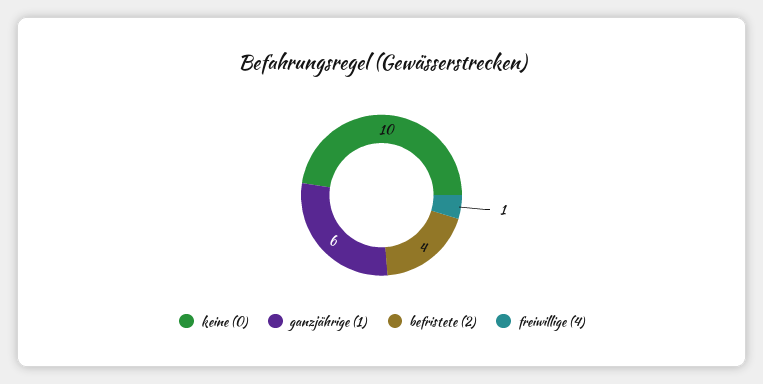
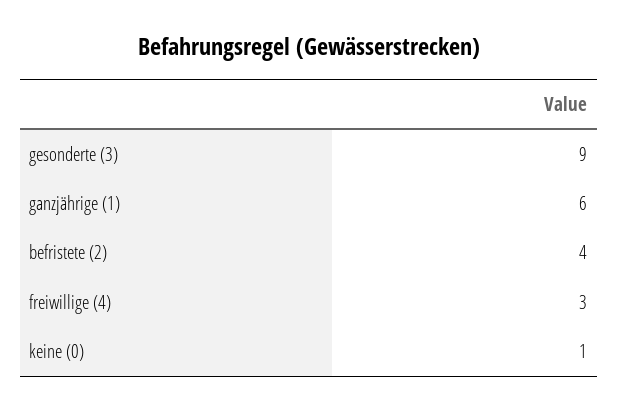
keine (0): 10 -> 1
freiwillige (4): 1 -> 3
gesonderte (3): none -> 9

